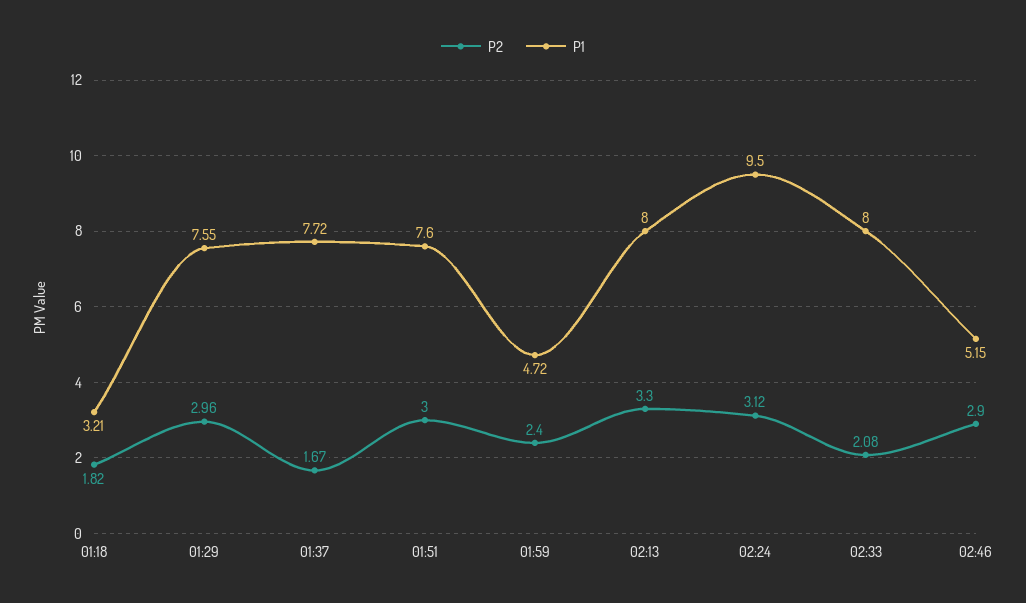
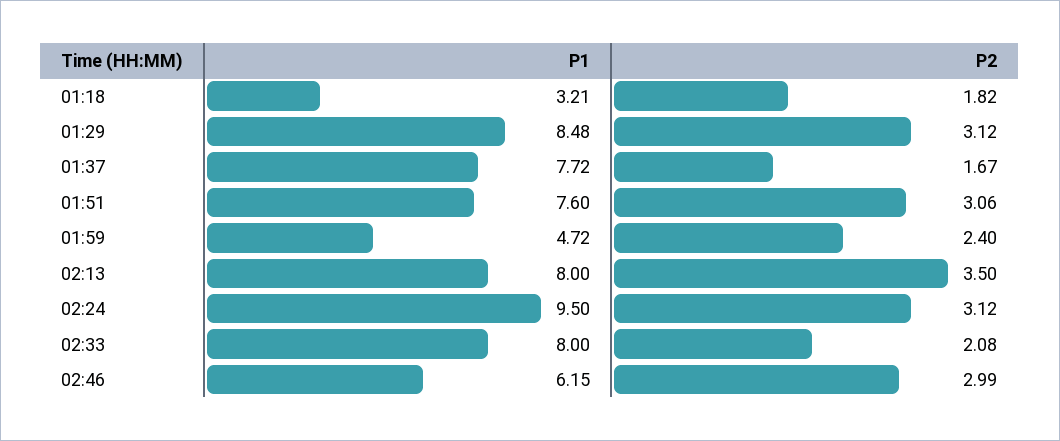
P2, 01:29: 2.96 -> 3.12
P1, 01:29: 7.55 -> 8.48
P2, 01:51: 3 -> 3.06
P2, 02:13: 3.3 -> 3.5
P2, 02:46: 2.9 -> 2.99
P1, 02:46: 5.15 -> 6.15

